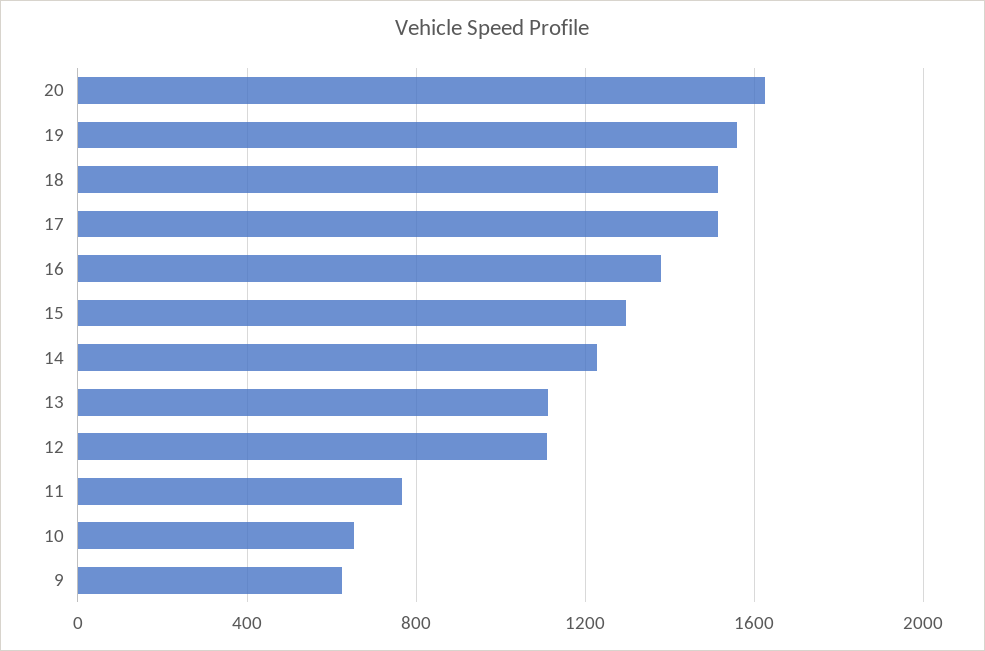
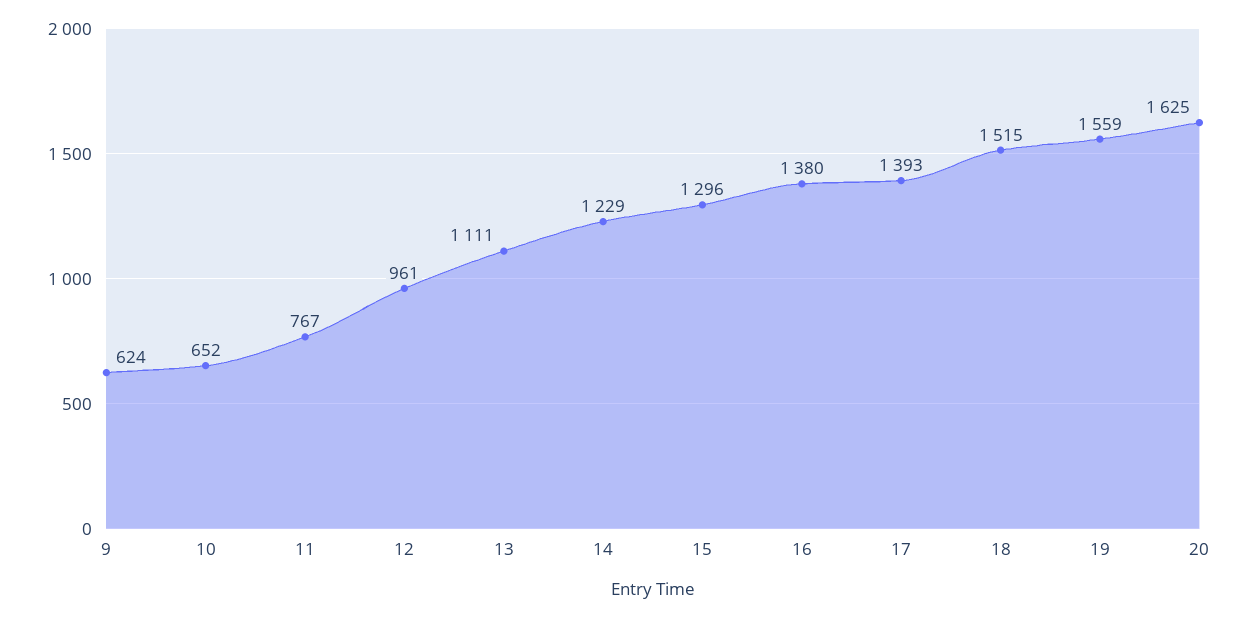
17: 1500 -> 1393
12: 1100 -> 961

